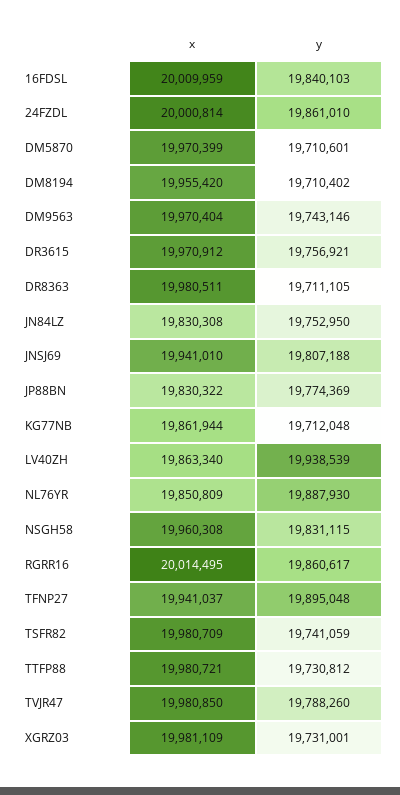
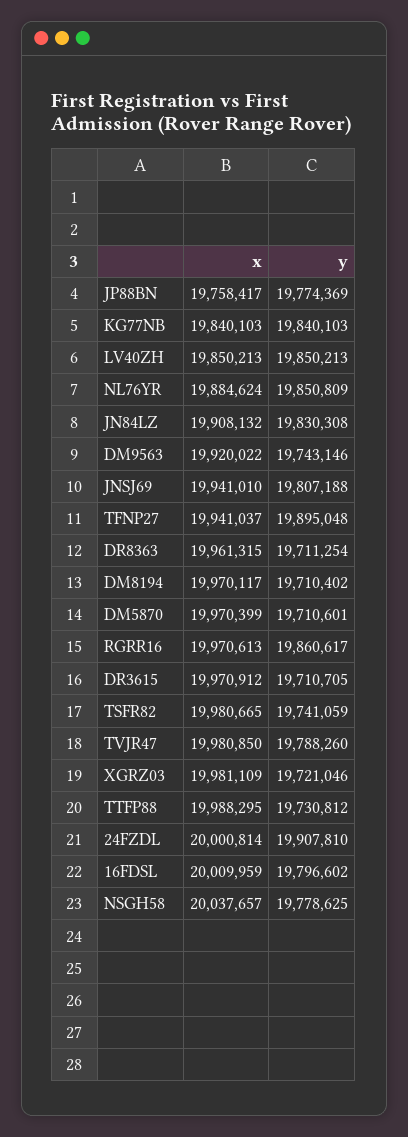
y, 16FDSL: 19840103 -> 19796602
y, 24FZDL: 19861010 -> 19907810
x, DM8194: 19955420 -> 19970117
x, DM9563: 19970404 -> 19920022
y, DR3615: 19756921 -> 19710705
x, DR8363: 19980511 -> 19961315
y, DR8363: 19711105 -> 19711254
x, JN84LZ: 19830308 -> 19908132
y, JN84LZ: 19752950 -> 19830308
x, JP88BN: 19830322 -> 19758417
x, KG77NB: 19861944 -> 19840103
y, KG77NB: 19712048 -> 19840103
x, LV40ZH: 19863340 -> 19850213
y, LV40ZH: 19938539 -> 19850213
x, NL76YR: 19850809 -> 19884624
y, NL76YR: 19887930 -> 19850809
x, NSGH58: 19960308 -> 20037657
y, NSGH58: 19831115 -> 19778625
x, RGRR16: 20014495 -> 19970613
x, TSFR82: 19980709 -> 19980665
x, TTFP88: 19980721 -> 19988295
y, XGRZ03: 19731001 -> 19721046

